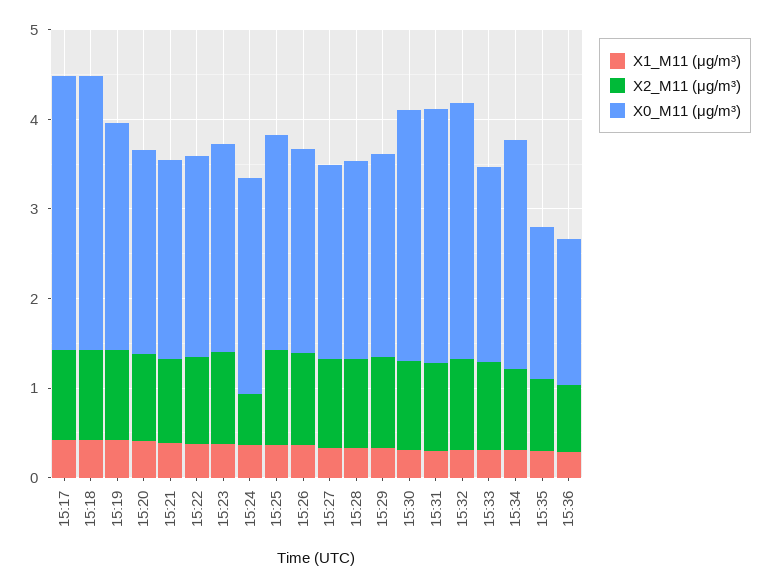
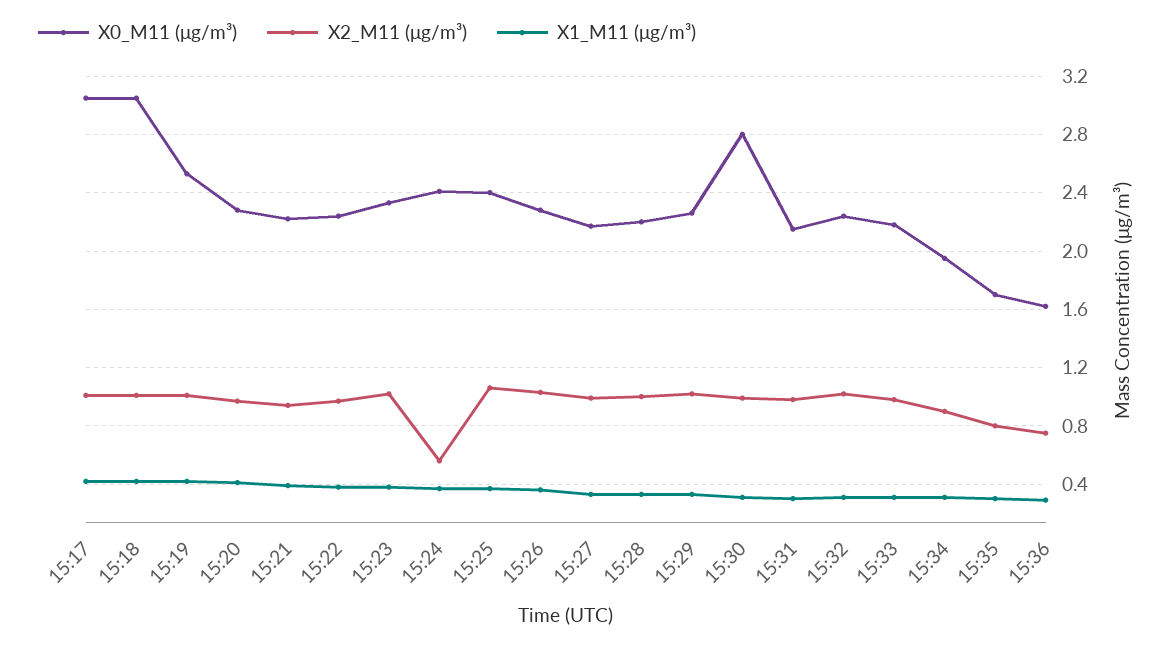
X0_M11 (μg/m³), 15:31: 2.8 -> 2.15
X0_M11 (μg/m³), 15:32: 2.8 -> 2.25
X0_M11 (μg/m³), 15:34: 2.6 -> 1.95

